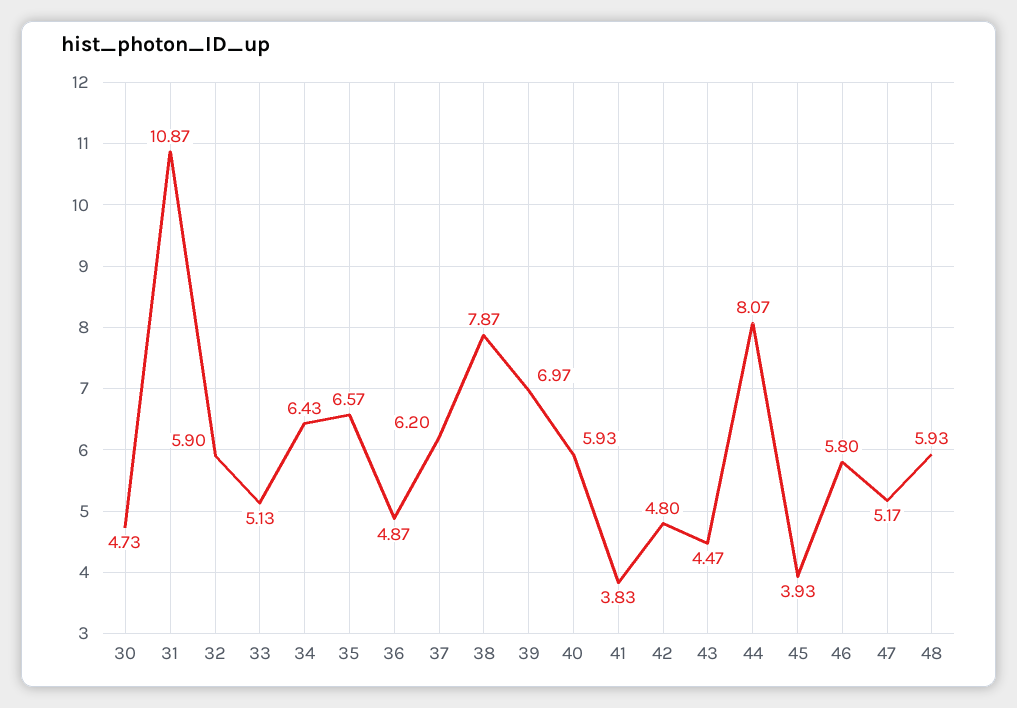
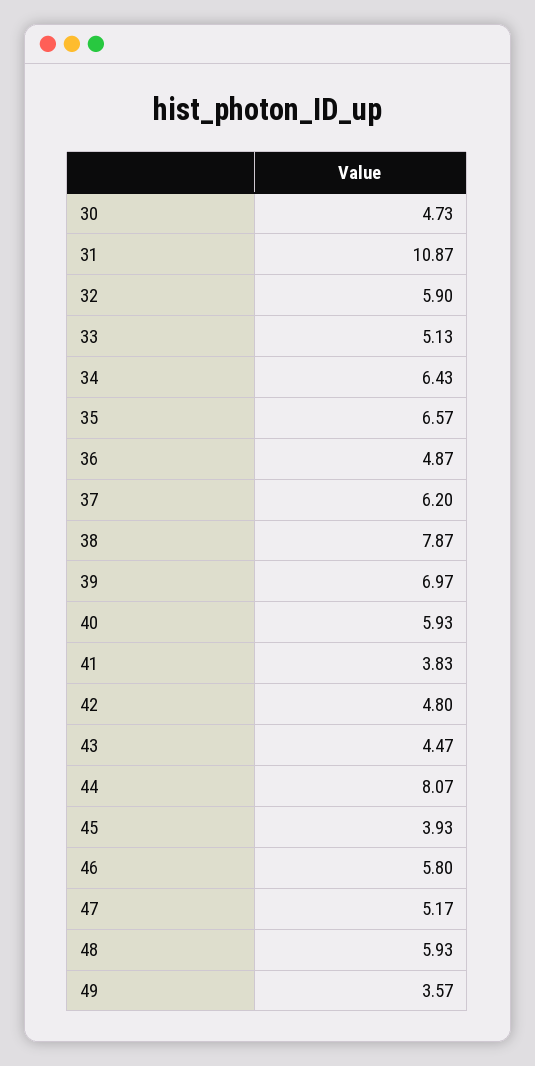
49: none -> 3.57

